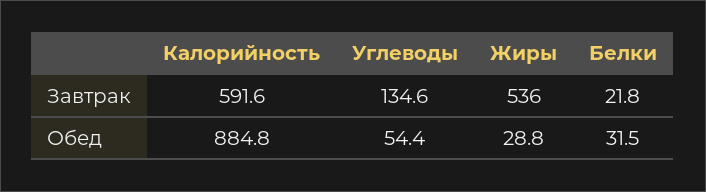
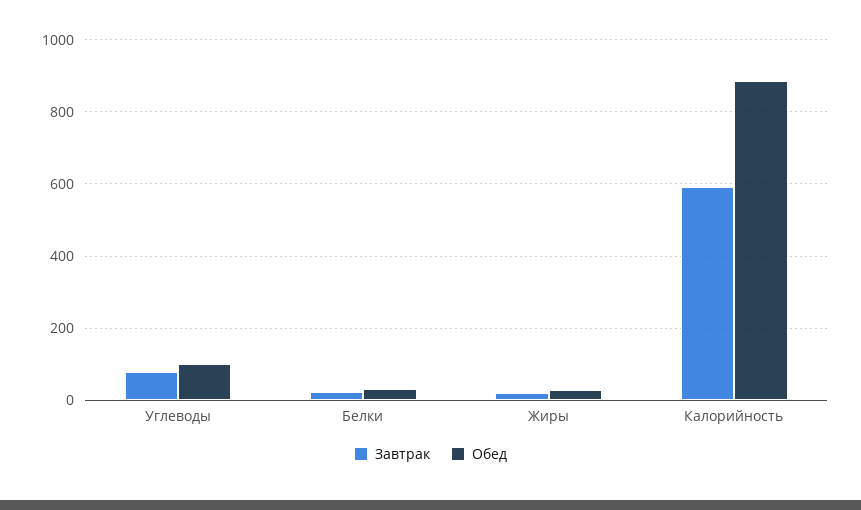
Завтрак, Углеводы: 134.6 -> 80
Завтрак, Жиры: 536 -> 20
Обед, Углеводы: 54.4 -> 100

